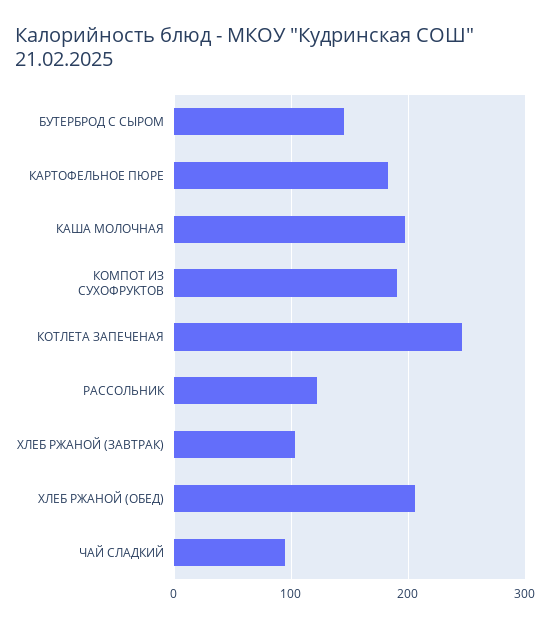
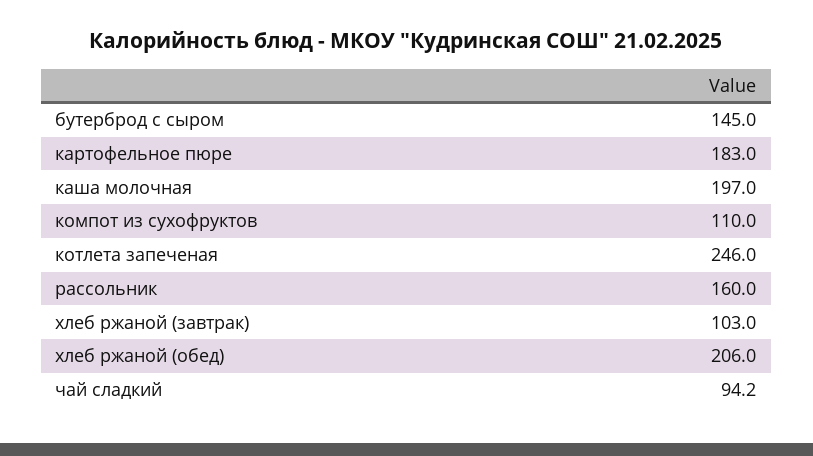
КОМПОТ ИЗ СУХОФРУКТОВ: 190 -> 110
РАССОЛЬНИК: 120 -> 160

